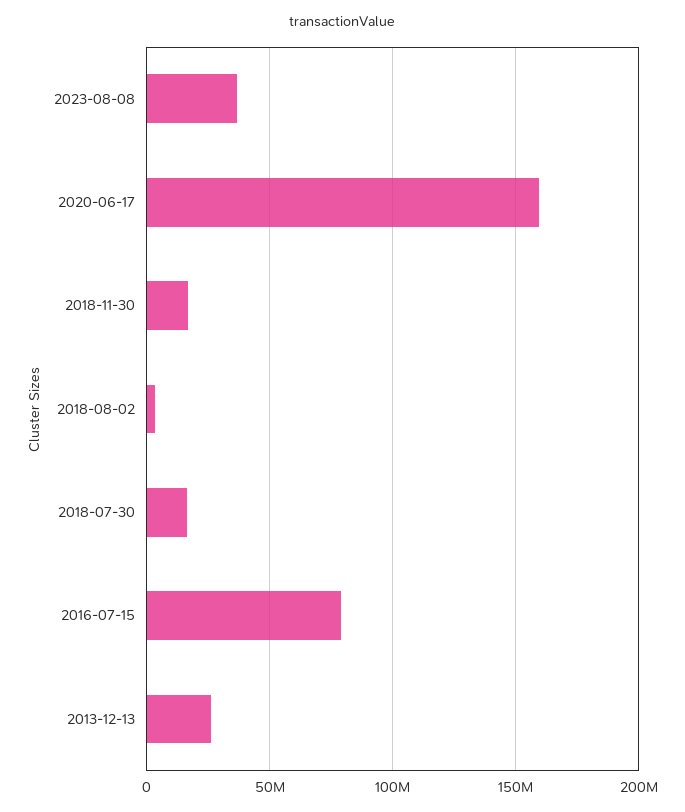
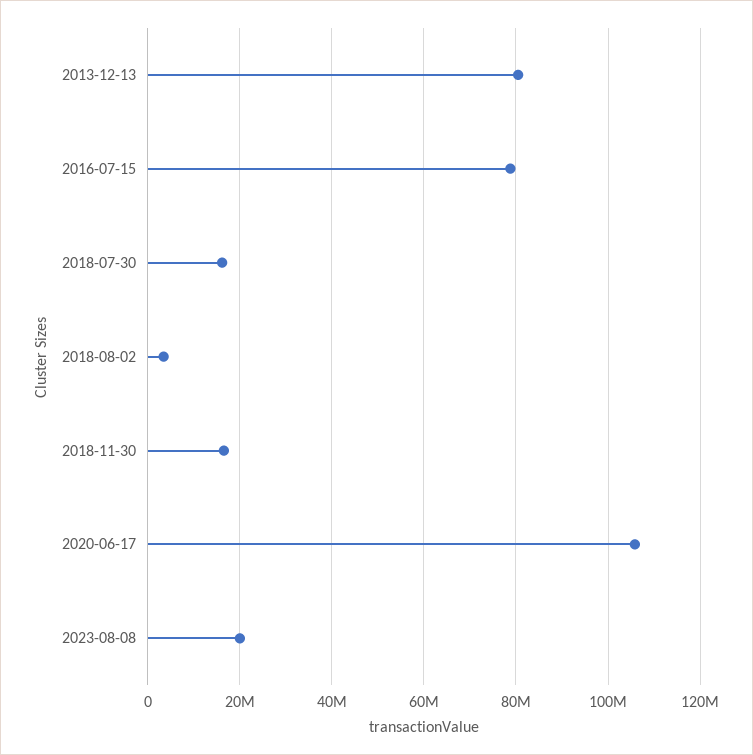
2023-08-08: 35000000 -> 20000000
2020-06-17: 160000000 -> 106000000
2013-12-13: 25000000 -> 80000000

